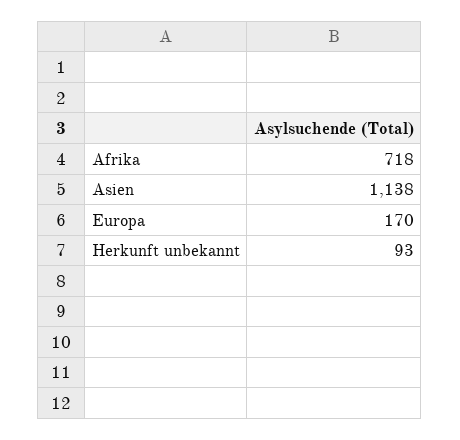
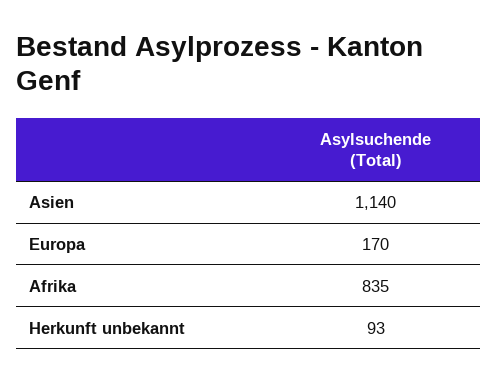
Afrika: 718 -> 835
Asien: 1138 -> 1140

